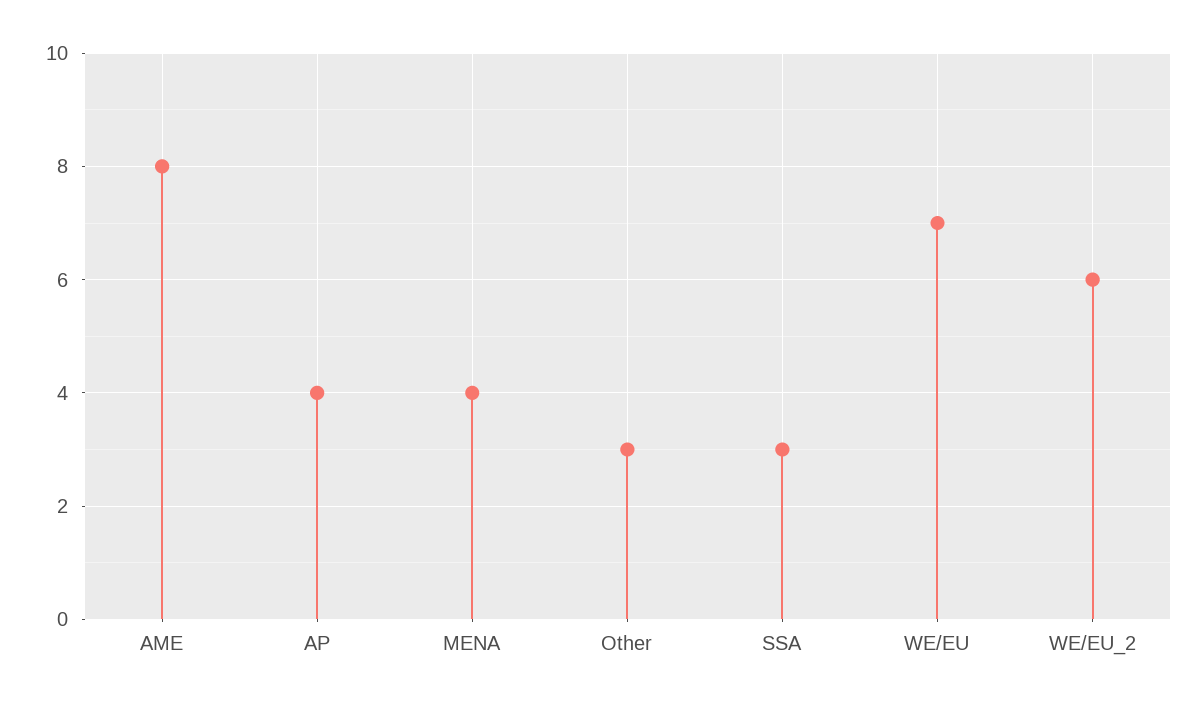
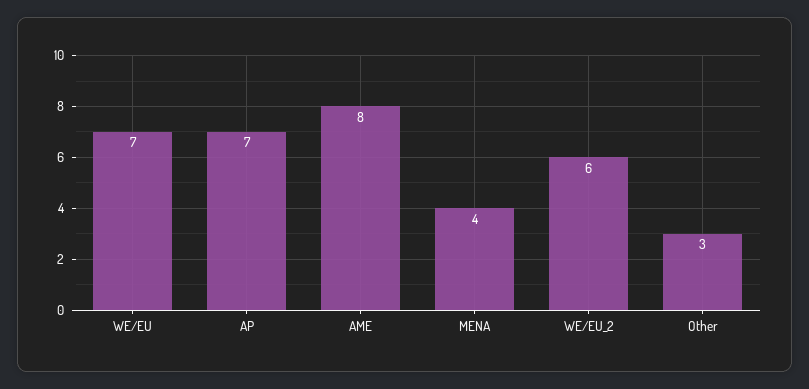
AP: 4 -> 7
SSA: 3 -> none

